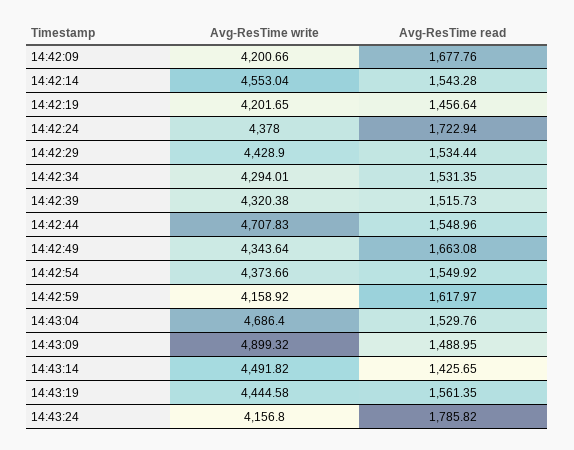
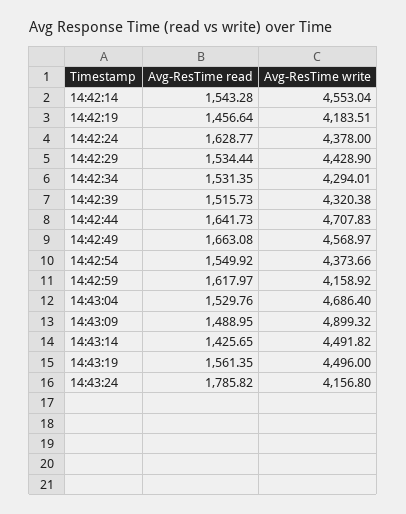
Avg-ResTime write, 14:42:09: 4200.66 -> none
Avg-ResTime read, 14:42:09: 1677.76 -> none
Avg-ResTime write, 14:42:19: 4201.65 -> 4183.51
Avg-ResTime read, 14:42:24: 1722.94 -> 1628.77
Avg-ResTime read, 14:42:44: 1548.96 -> 1641.73
Avg-ResTime write, 14:42:49: 4343.64 -> 4568.97
Avg-ResTime write, 14:43:19: 4444.58 -> 4496

